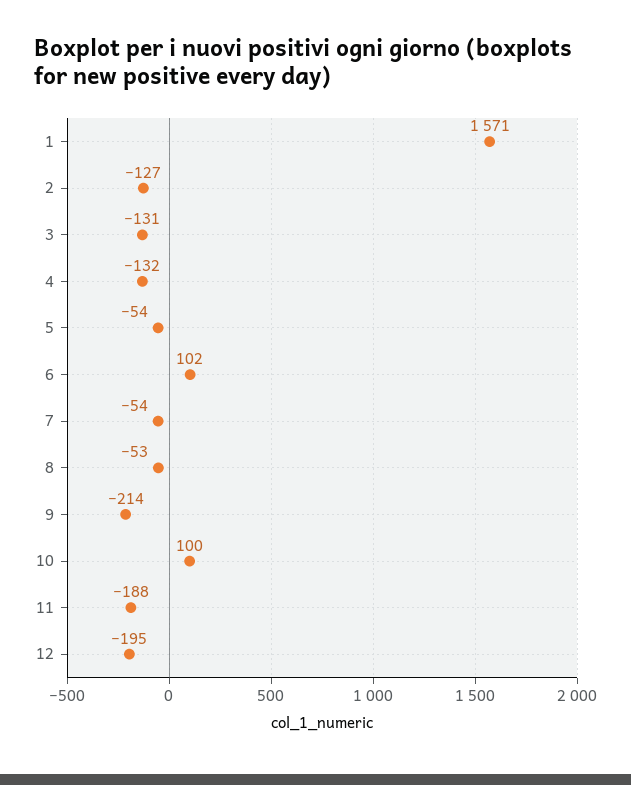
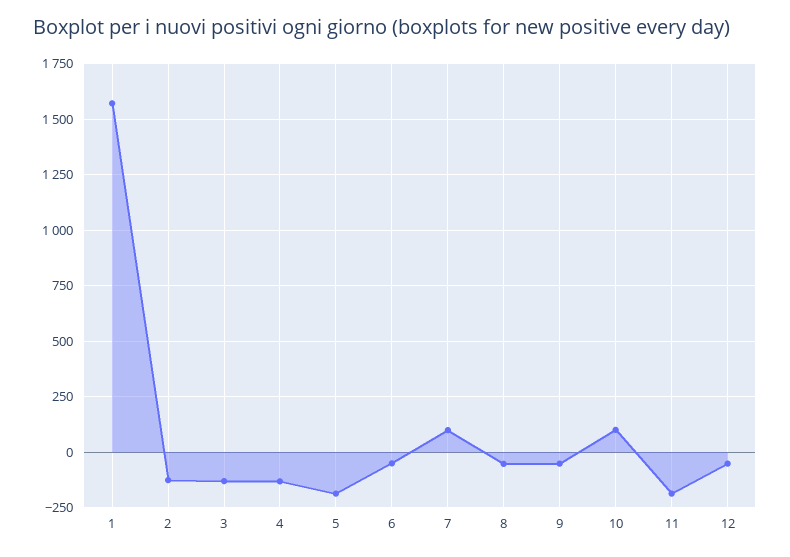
5: -54 -> -200
6: 102 -> -50
7: -54 -> 100
9: -214 -> -50
12: -195 -> -50

